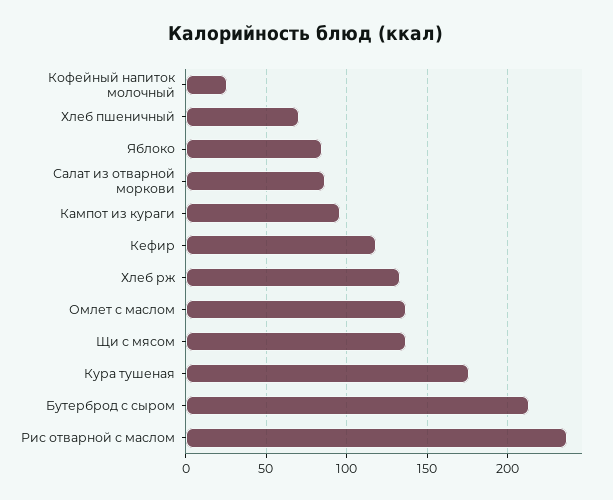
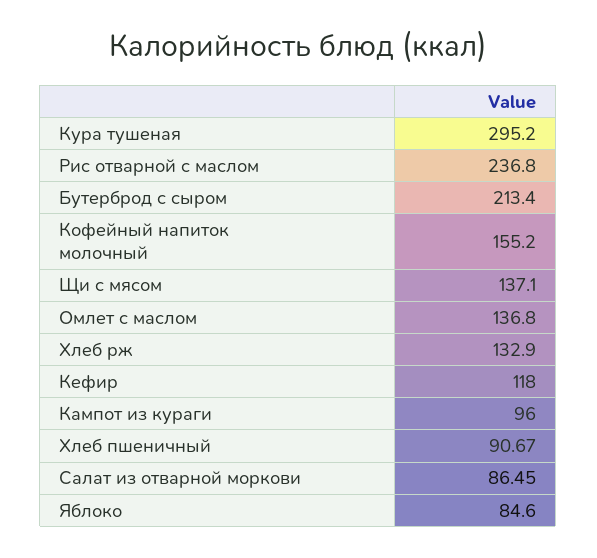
Кофейный напиток молочный: 25 -> 155.2
Хлеб пшеничный: 70 -> 90.67
Кура тушеная: 175 -> 295.2

